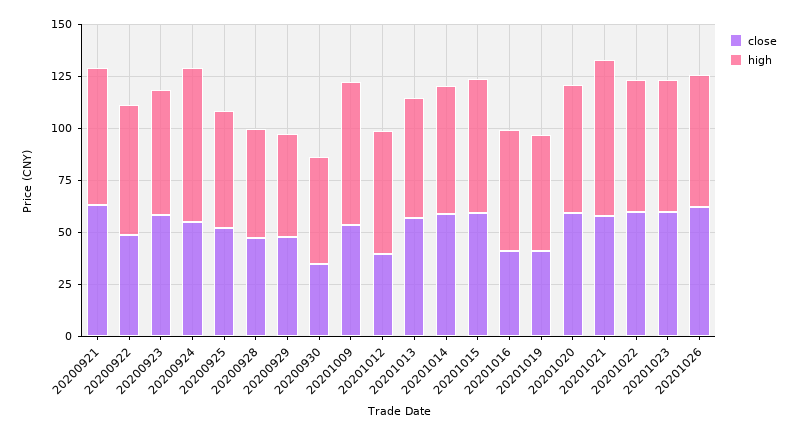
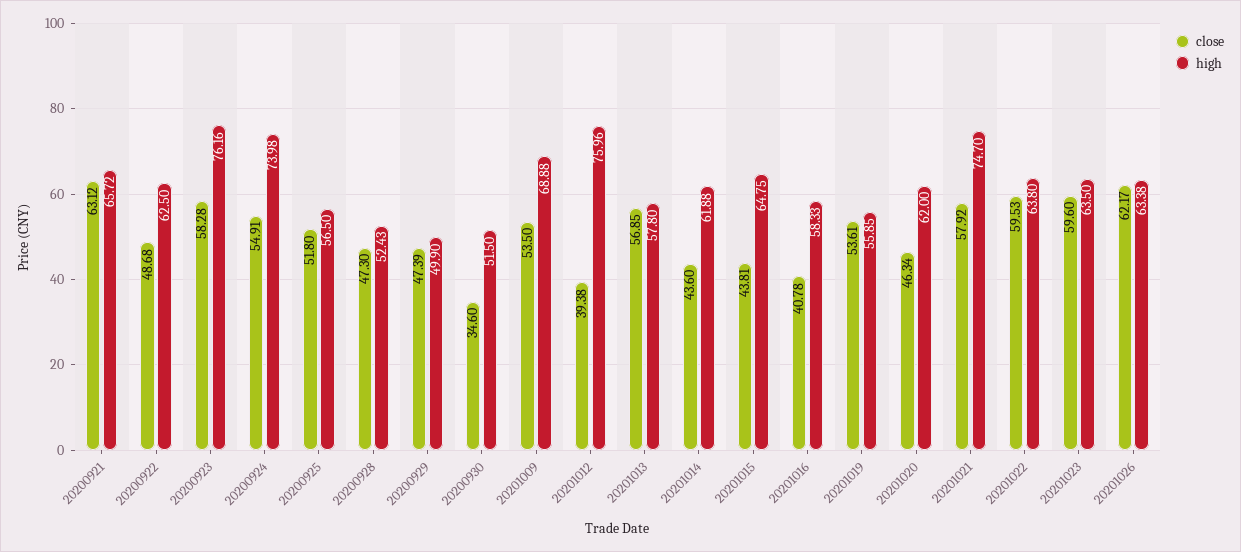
high, 20200923: 60 -> 76.16
high, 20201012: 60 -> 75.96
close, 20201014: 60 -> 43.6
close, 20201015: 60 -> 43.81
close, 20201019: 40 -> 53.61
close, 20201020: 60 -> 46.34

